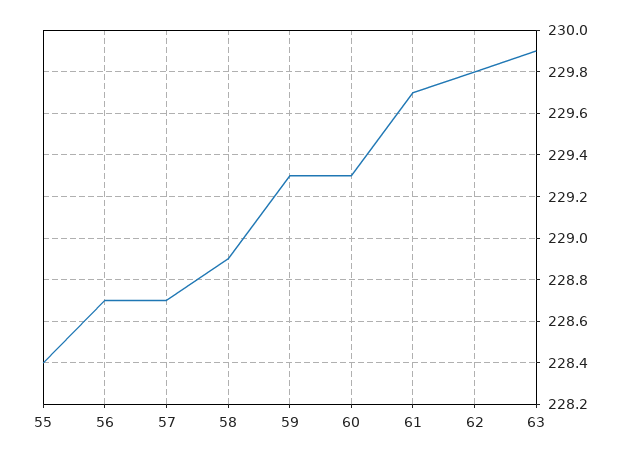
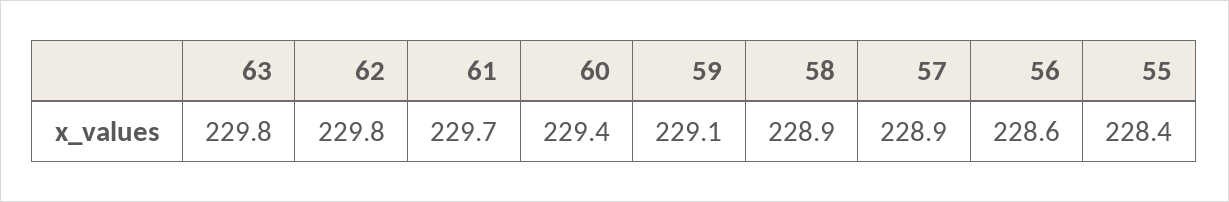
56: 228.7 -> 228.6
57: 228.7 -> 228.9
59: 229.3 -> 229.1
60: 229.3 -> 229.4
63: 229.9 -> 229.8

